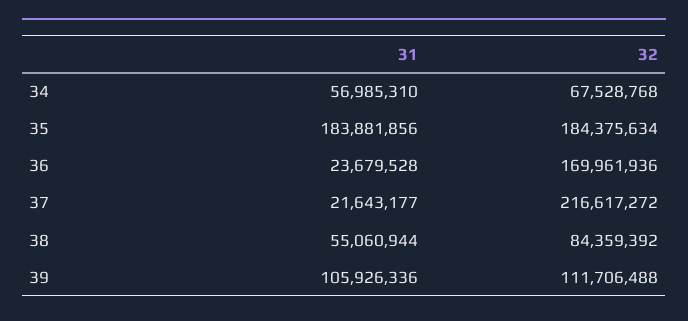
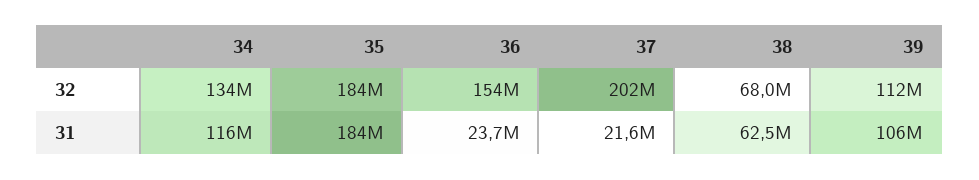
31, 34: 56985310 -> 116000000
32, 34: 67528768 -> 134000000
32, 36: 169961936 -> 154000000
32, 37: 216617272 -> 202000000
31, 38: 55060944 -> 62500000
32, 38: 84359392 -> 68000000

